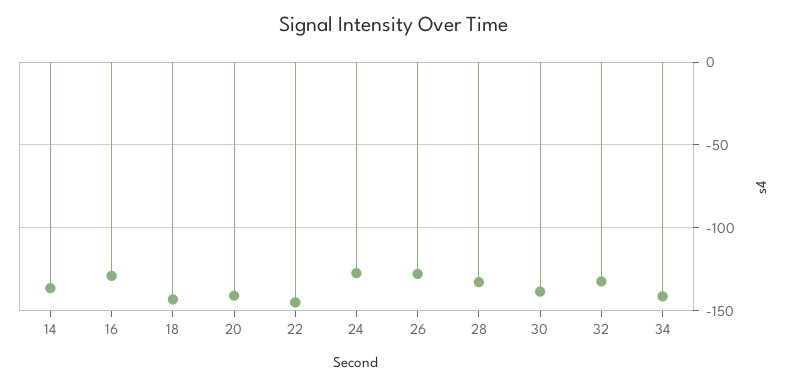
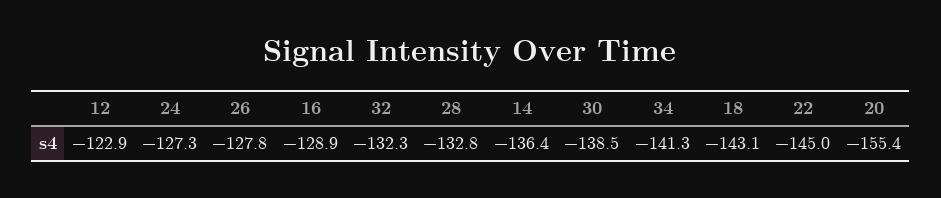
20: -140 -> -155.4
12: none -> -122.9

